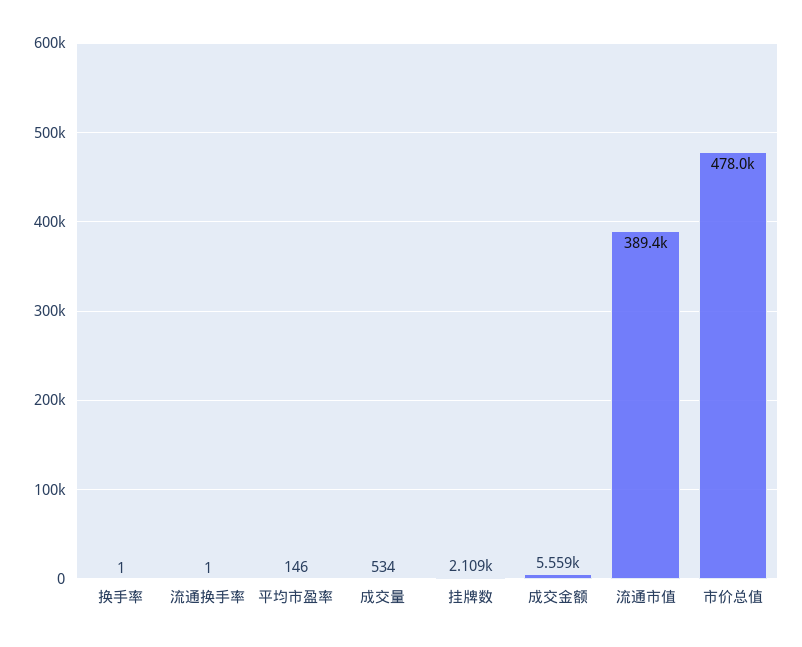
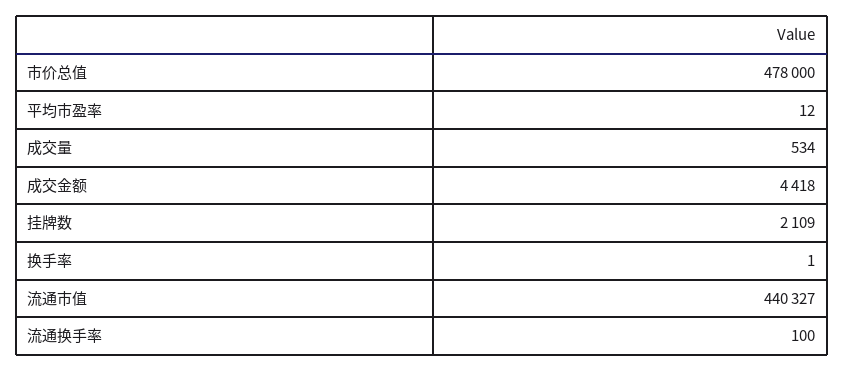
流通换手率: 1 -> 100
平均市盈率: 146 -> 12
成交金额: 5559 -> 4418
流通市值: 389400 -> 440327

